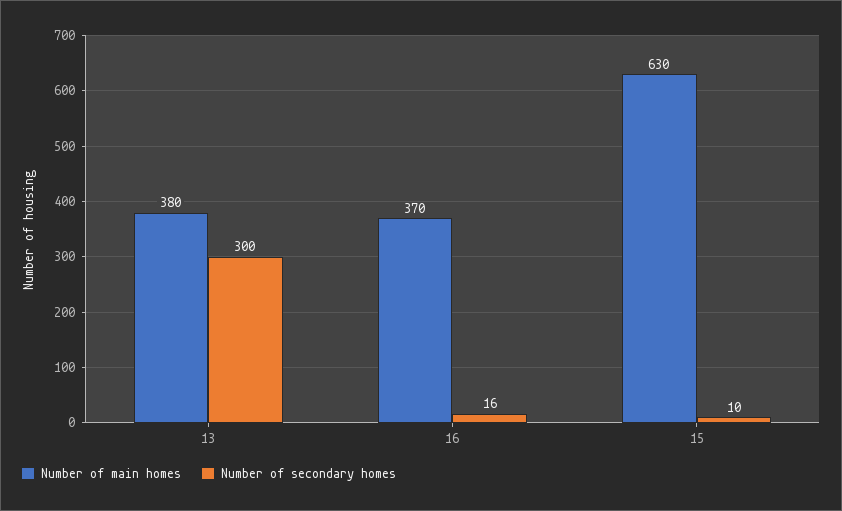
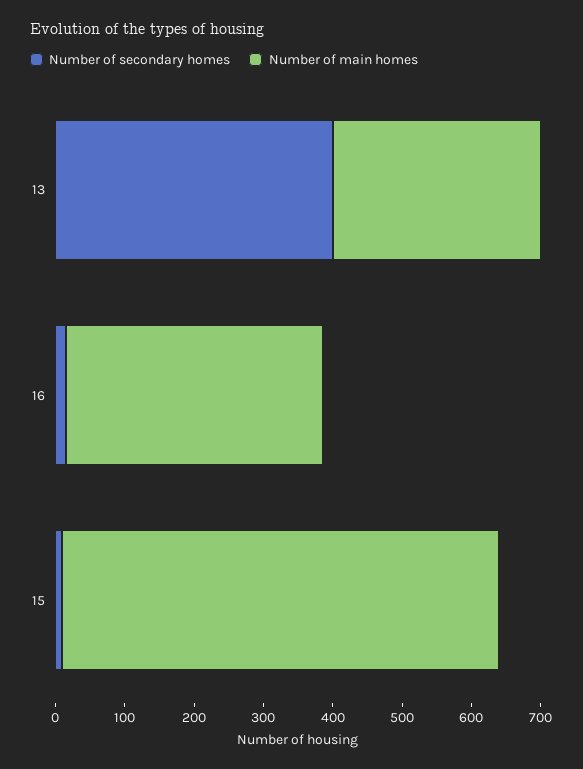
Number of main homes, 13: 380 -> 300
Number of secondary homes, 13: 300 -> 400

